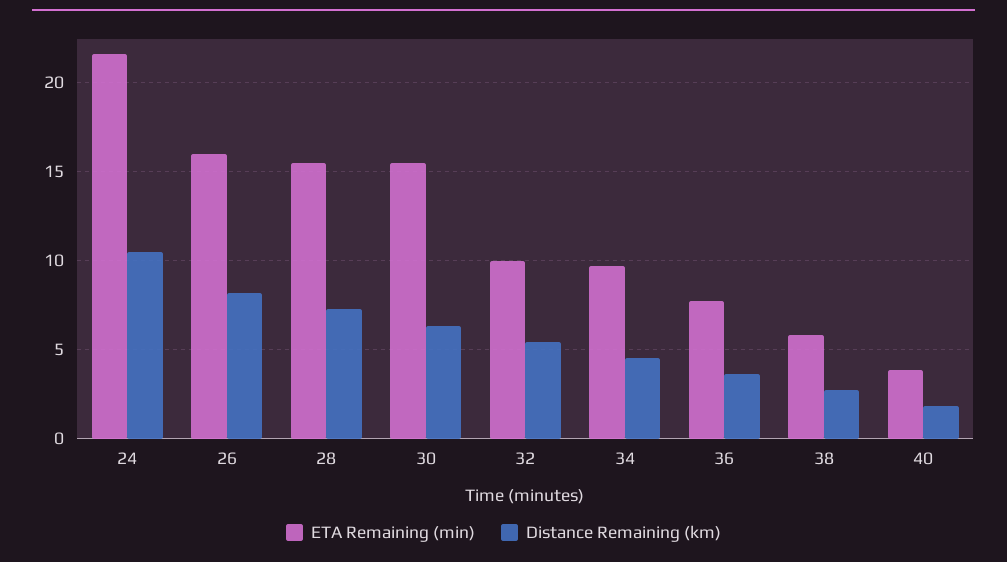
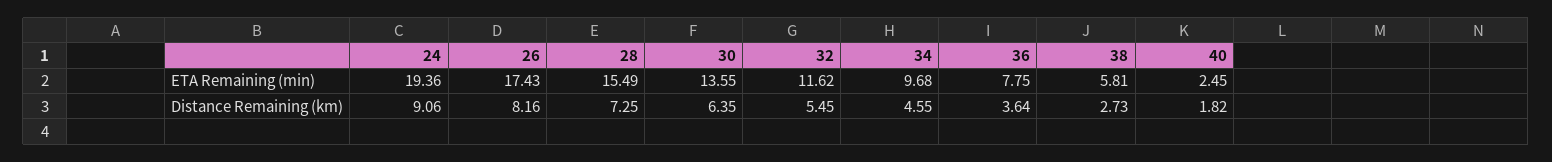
ETA Remaining (min), 24: 21.5 -> 19.36
Distance Remaining (km), 24: 10.5 -> 9.06
ETA Remaining (min), 26: 16 -> 17.43
ETA Remaining (min), 30: 15.5 -> 13.55
ETA Remaining (min), 32: 10 -> 11.62
ETA Remaining (min), 40: 4 -> 2.45

